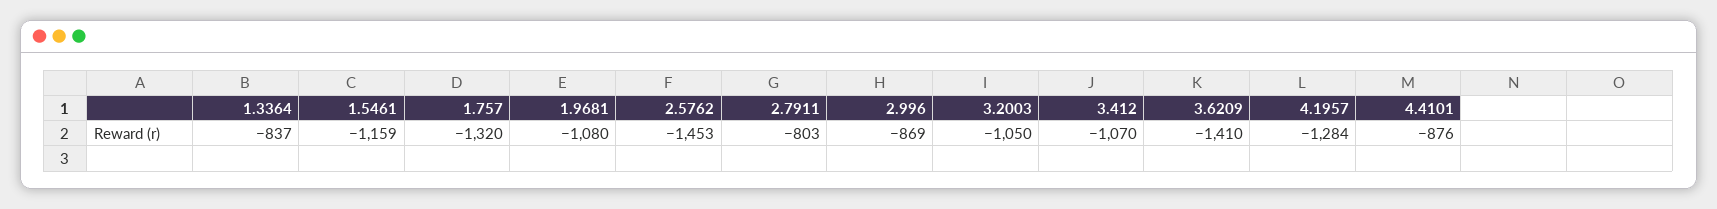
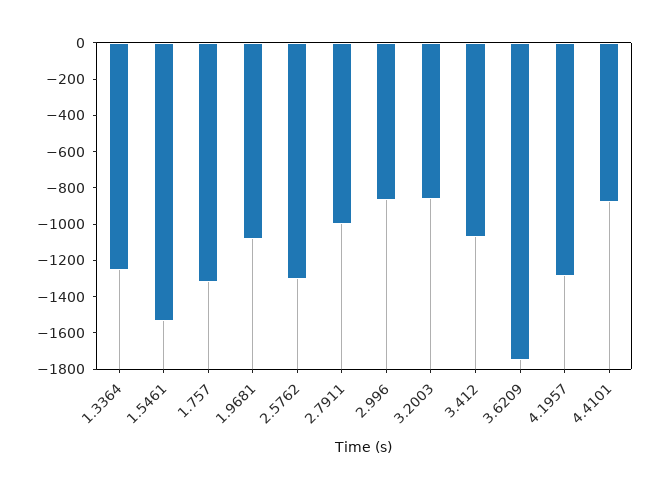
1.3364: -837 -> -1250
1.5461: -1159 -> -1550
2.5762: -1453 -> -1300
2.7911: -803 -> -1000
3.2003: -1050 -> -850
3.6209: -1410 -> -1750

